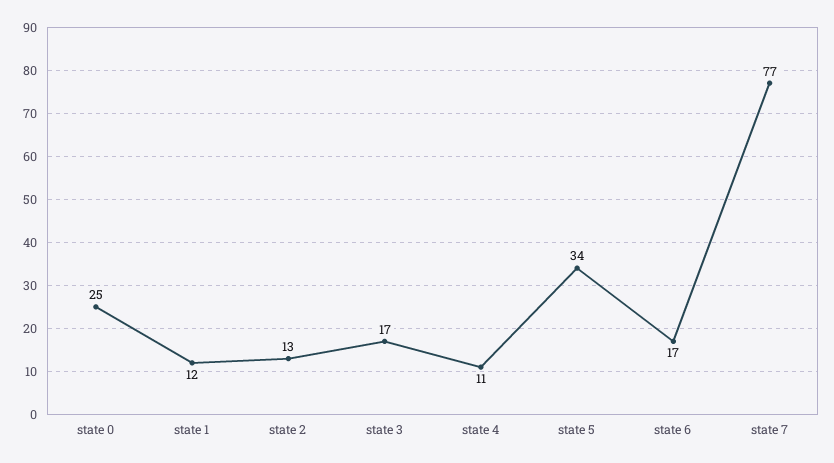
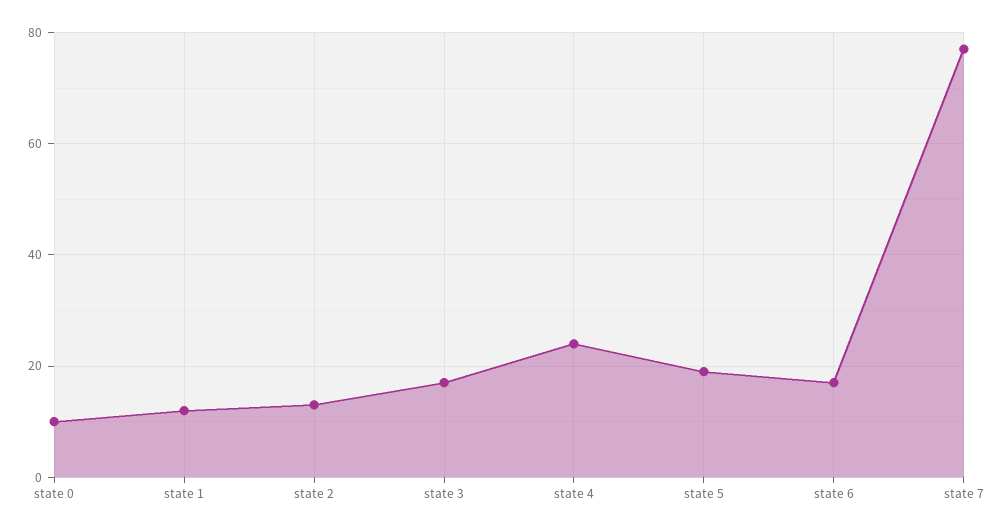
state 0: 25 -> 10
state 4: 11 -> 25
state 5: 34 -> 20

